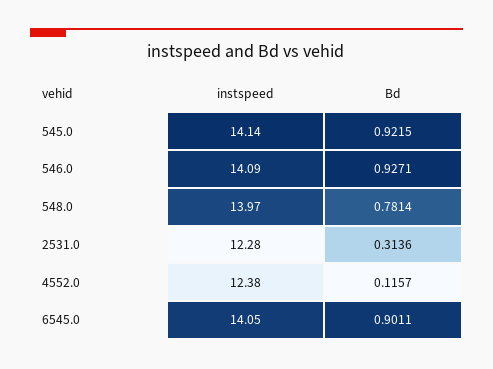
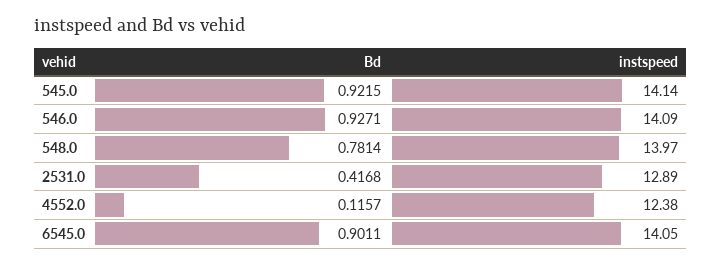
instspeed, 2531.0: 12.28 -> 12.89
Bd, 2531.0: 0.3136 -> 0.4168

